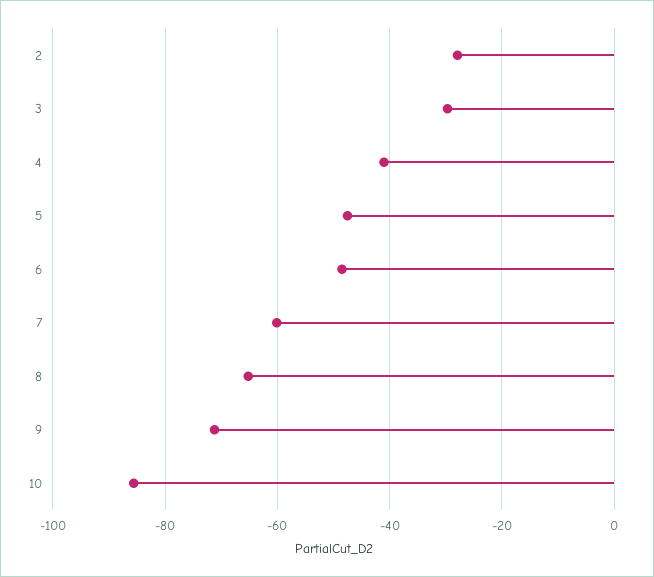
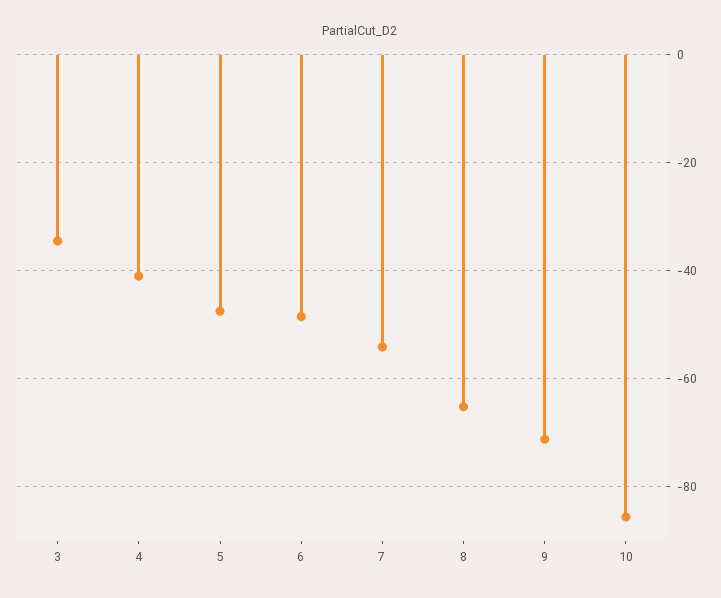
2: -28 -> none
3: -30 -> -34
7: -60 -> -54

